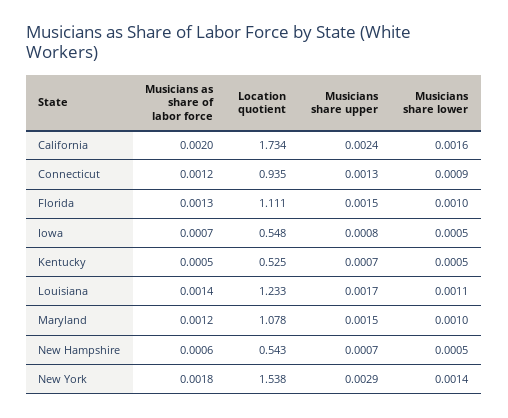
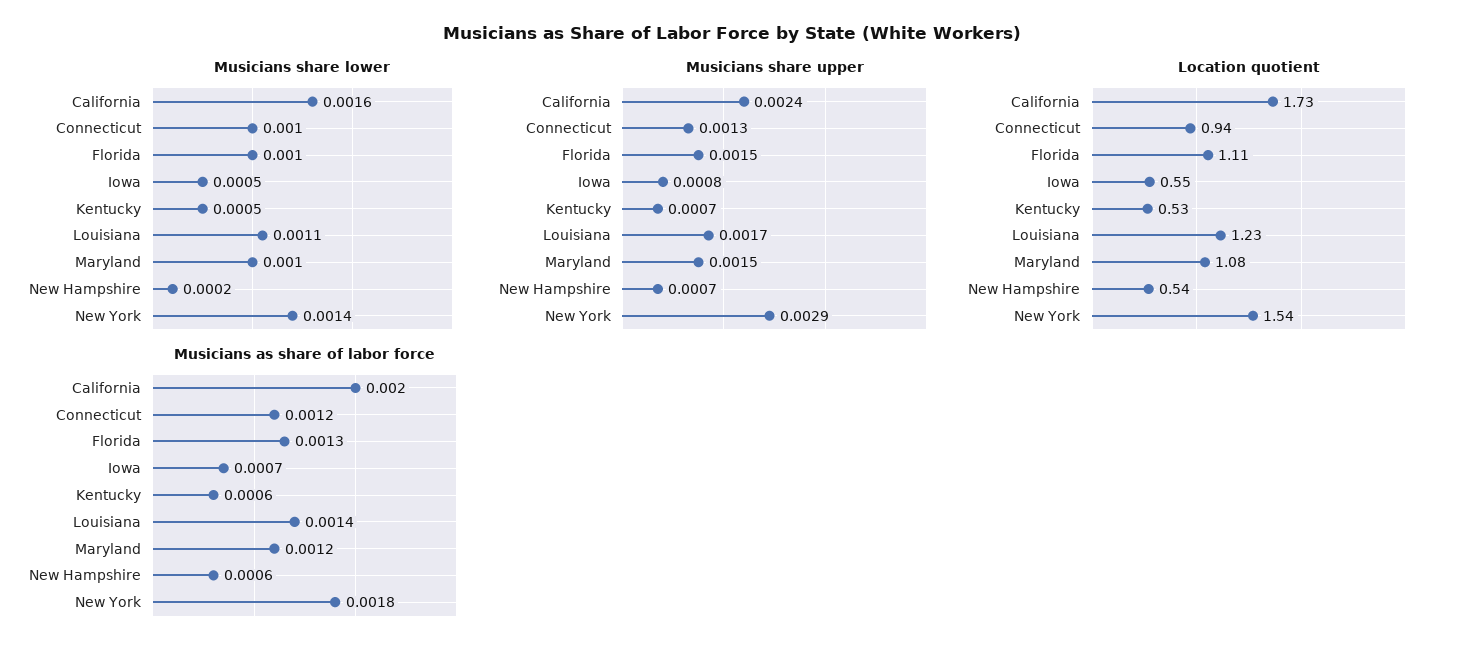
Musicians share lower, Connecticut: 0.0009 -> 0.001
Musicians as share of labor force, Kentucky: 0.0005 -> 0.0006
Musicians share lower, New Hampshire: 0.0005 -> 0.0002

